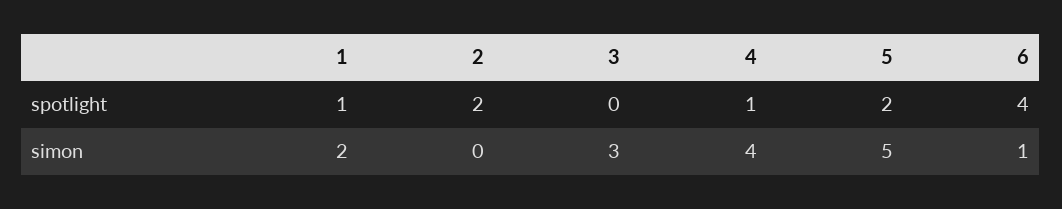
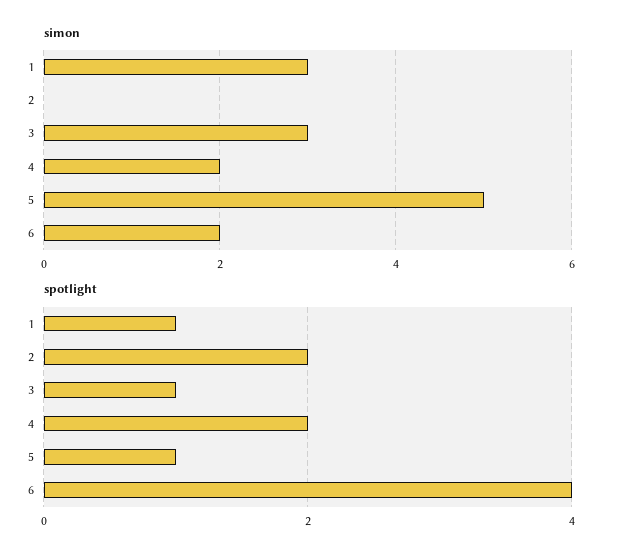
spotlight, 3: 0 -> 1
spotlight, 4: 1 -> 2
spotlight, 5: 2 -> 1
simon, 1: 2 -> 3
simon, 4: 4 -> 2
simon, 6: 1 -> 2

